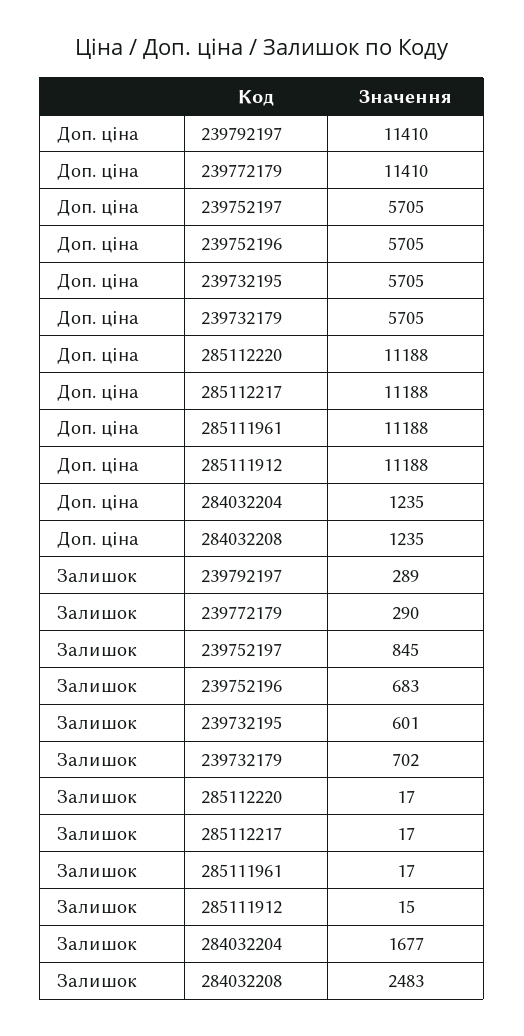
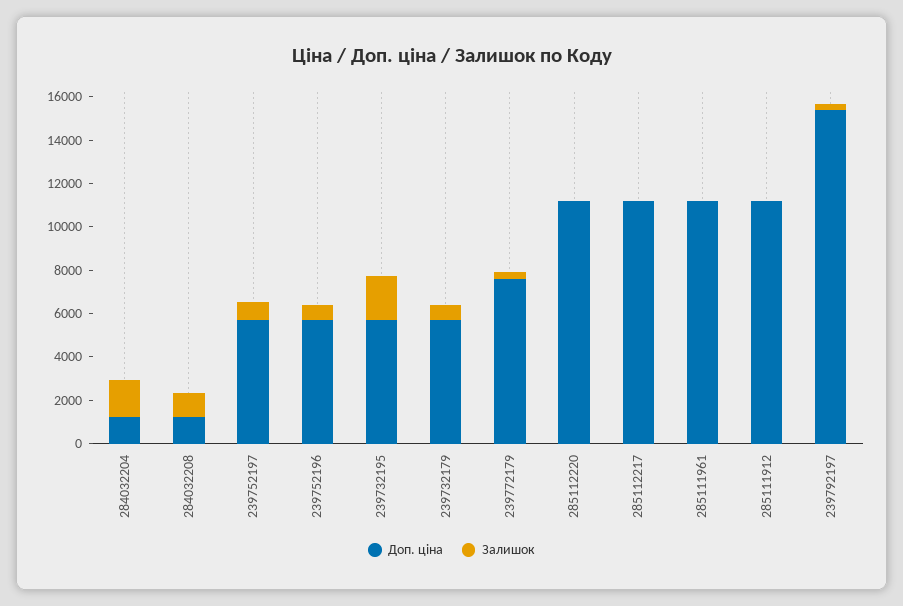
Доп. ціна, 239792197: 11410 -> 15500
Доп. ціна, 239772179: 11410 -> 7500
Залишок, 239732195: 601 -> 2000
Залишок, 284032208: 2483 -> 1000

